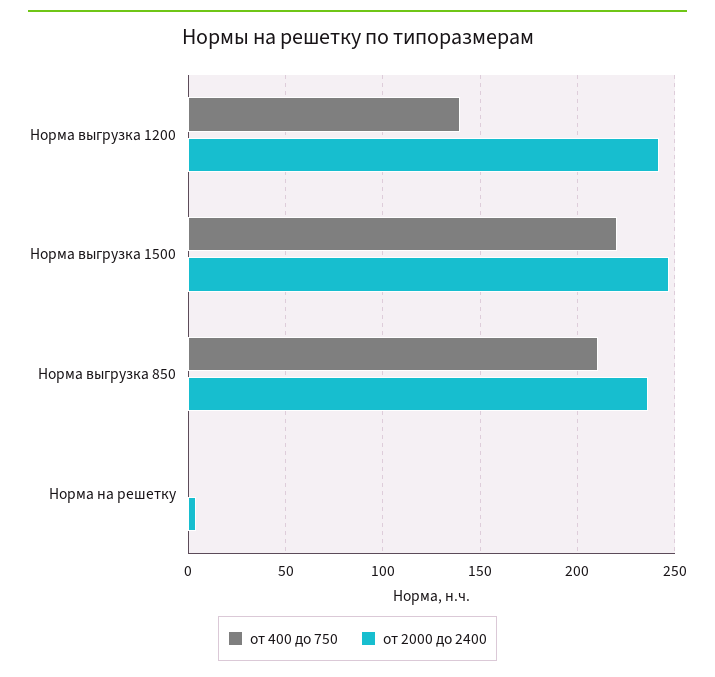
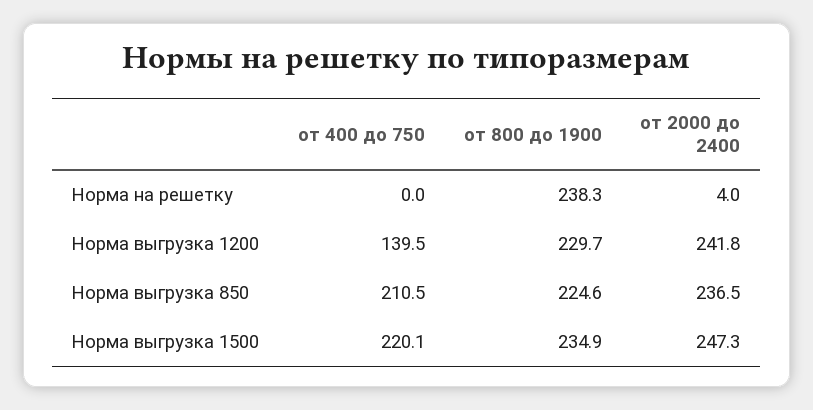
от 800 до 1900, Норма на решетку: none -> 238.3
от 800 до 1900, Норма выгрузка 1200: none -> 229.7
от 800 до 1900, Норма выгрузка 850: none -> 224.6
от 800 до 1900, Норма выгрузка 1500: none -> 234.9

